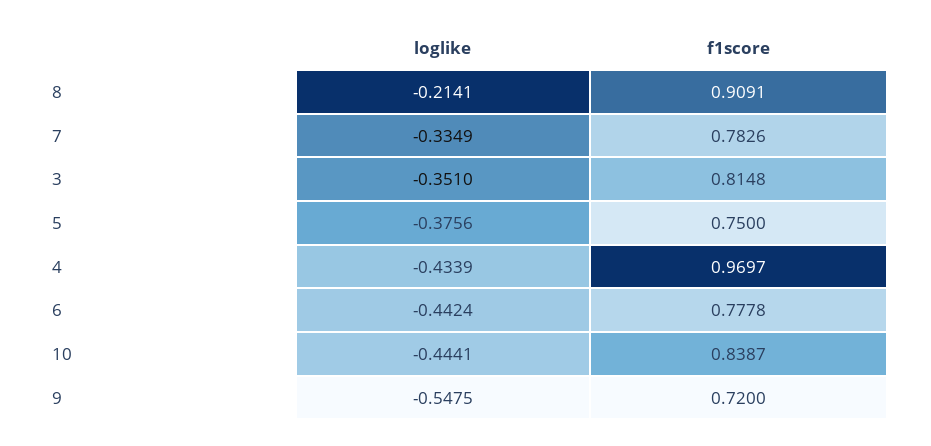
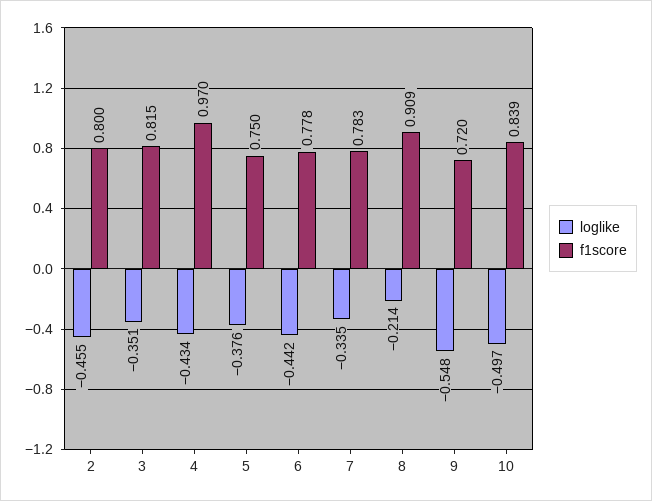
loglike, 10: -0.4441 -> -0.497
loglike, 2: none -> -0.455
f1score, 2: none -> 0.8

